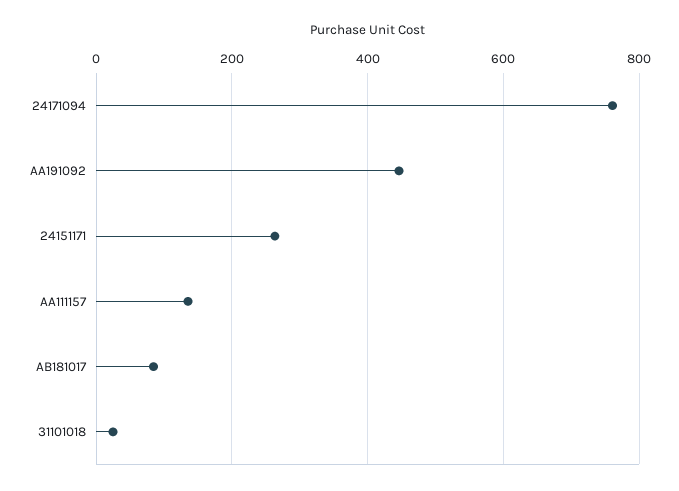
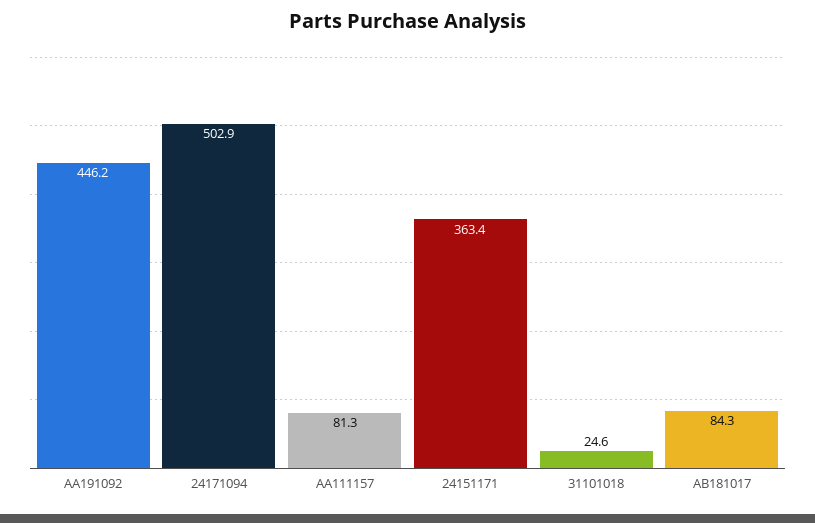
24171094: 760 -> 502.9
24151171: 260 -> 363.4
AA111157: 140 -> 81.3

